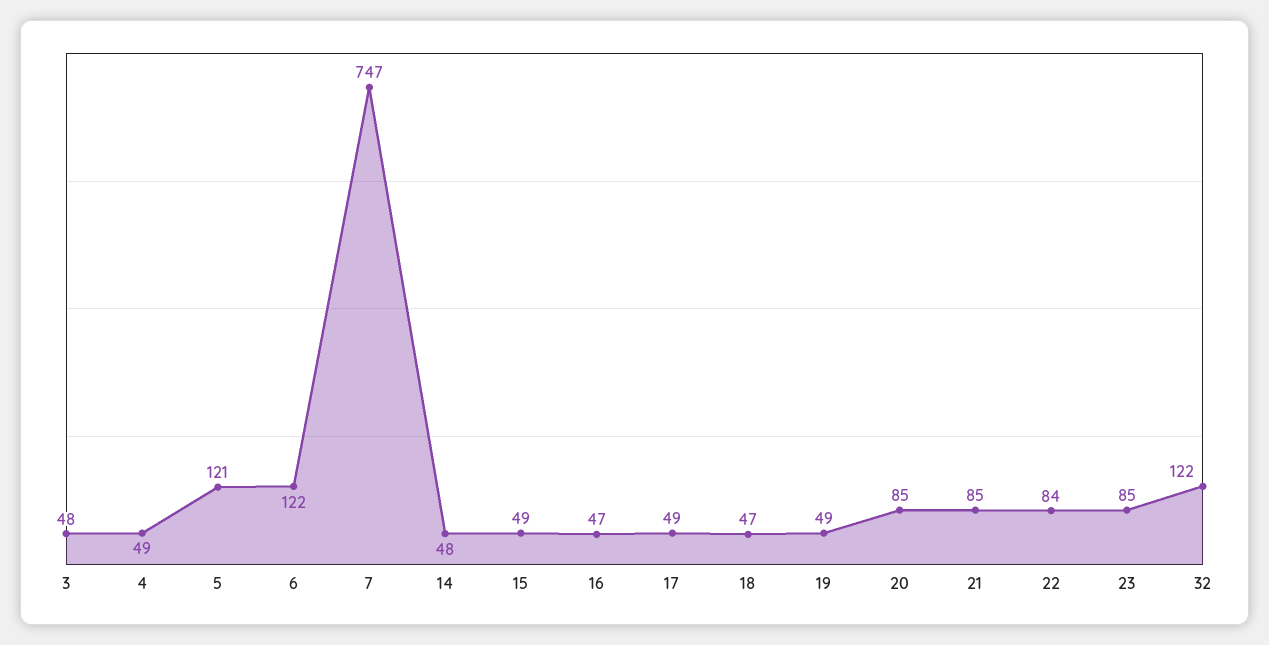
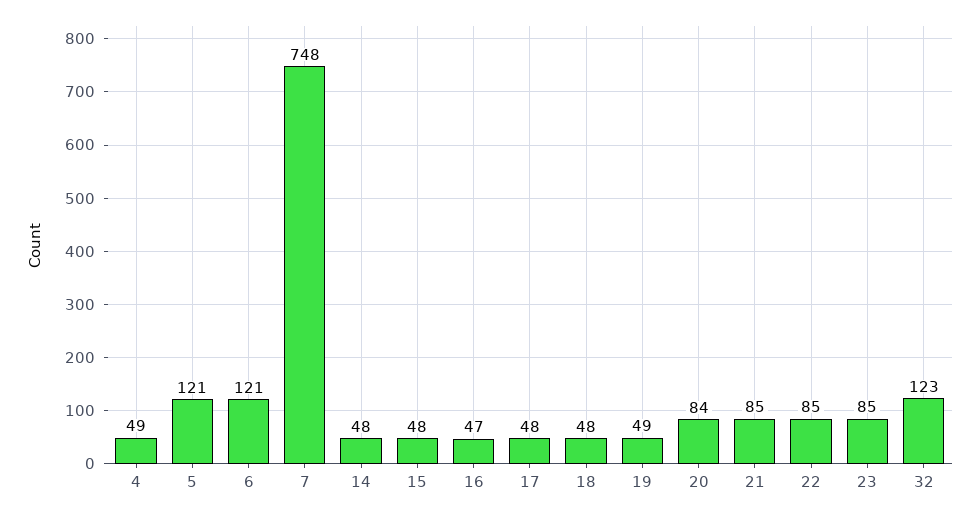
3: 48 -> none
6: 122 -> 121
7: 747 -> 748
15: 49 -> 48
17: 49 -> 48
18: 47 -> 48
20: 85 -> 84
22: 84 -> 85
32: 122 -> 123

